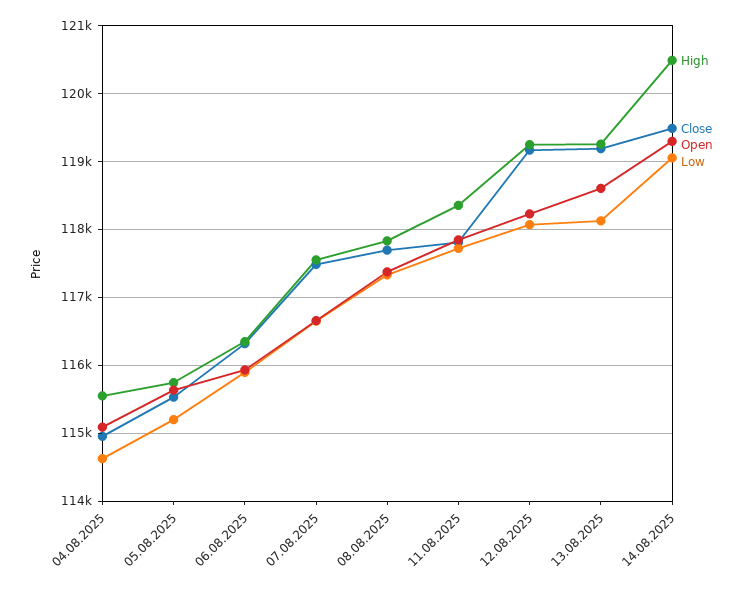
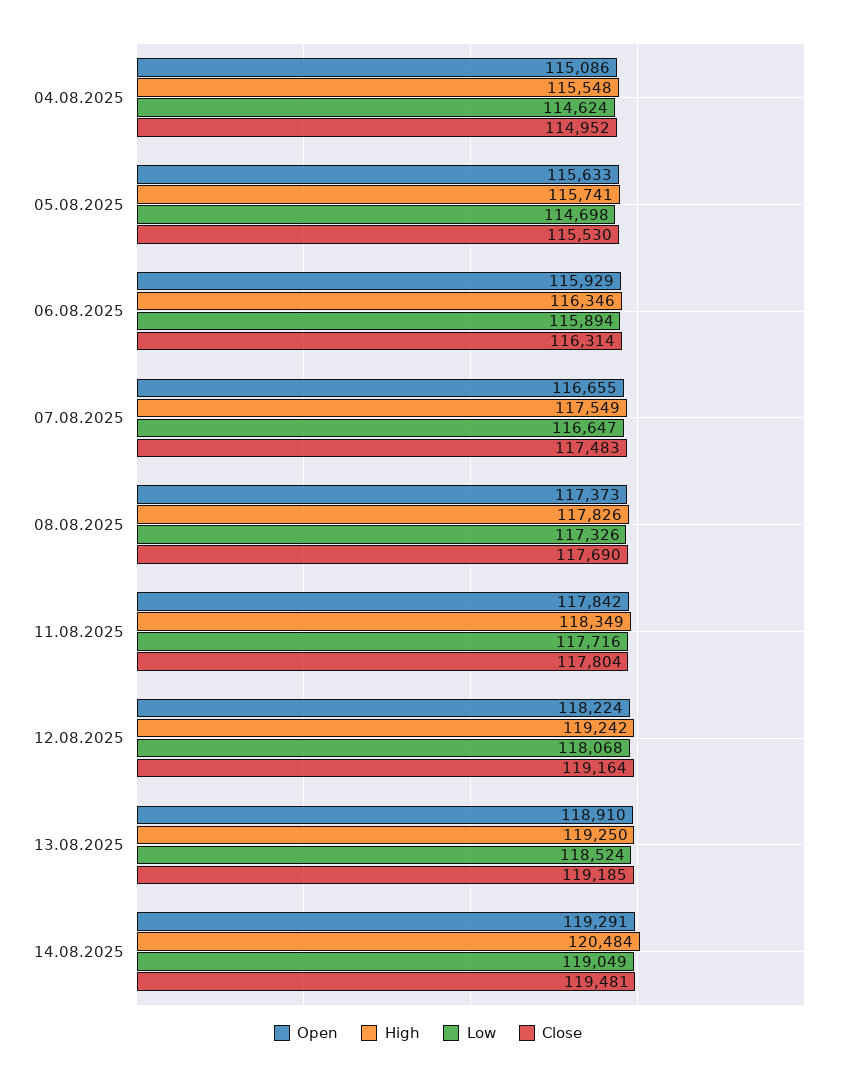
Low, 05.08.2025: 115200 -> 114698
Open, 13.08.2025: 118600 -> 118910
Low, 13.08.2025: 118100 -> 118524

